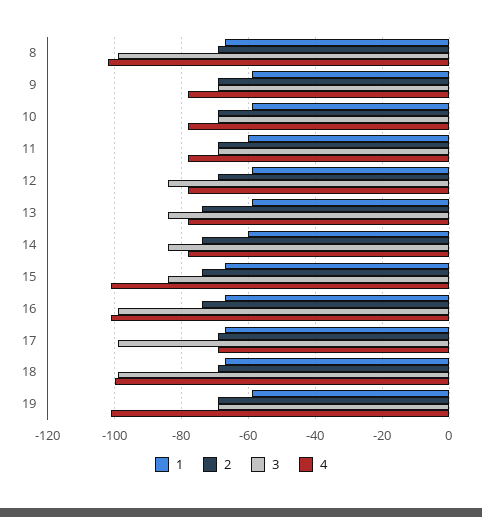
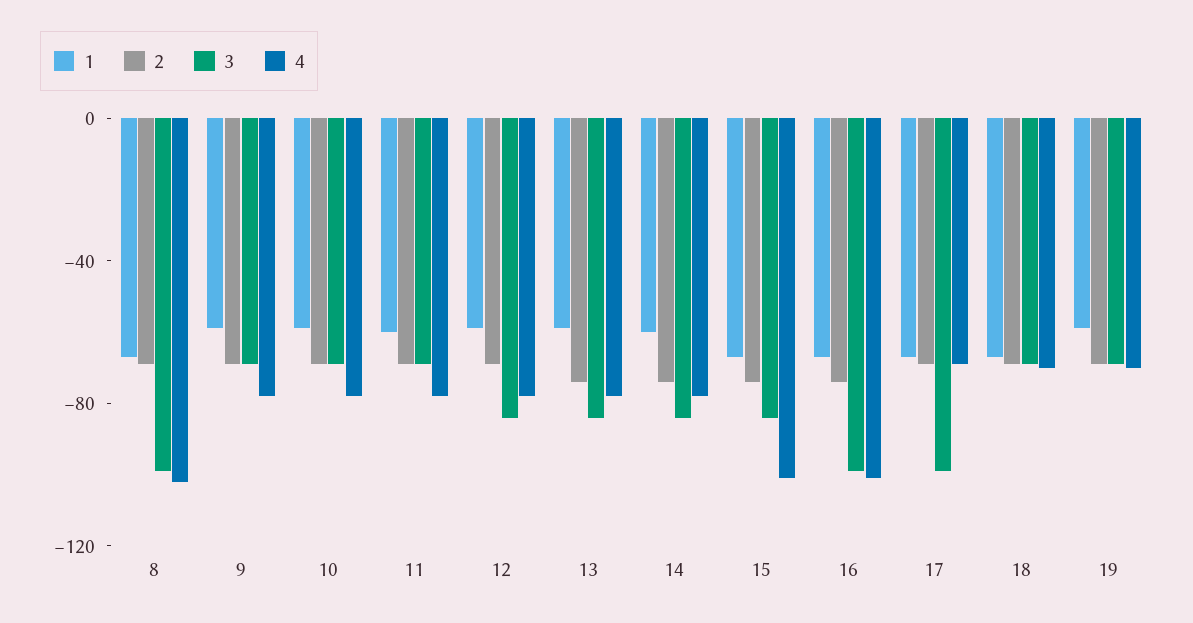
3, 18: -100 -> -70
4, 18: -100 -> -70
4, 19: -100 -> -70

